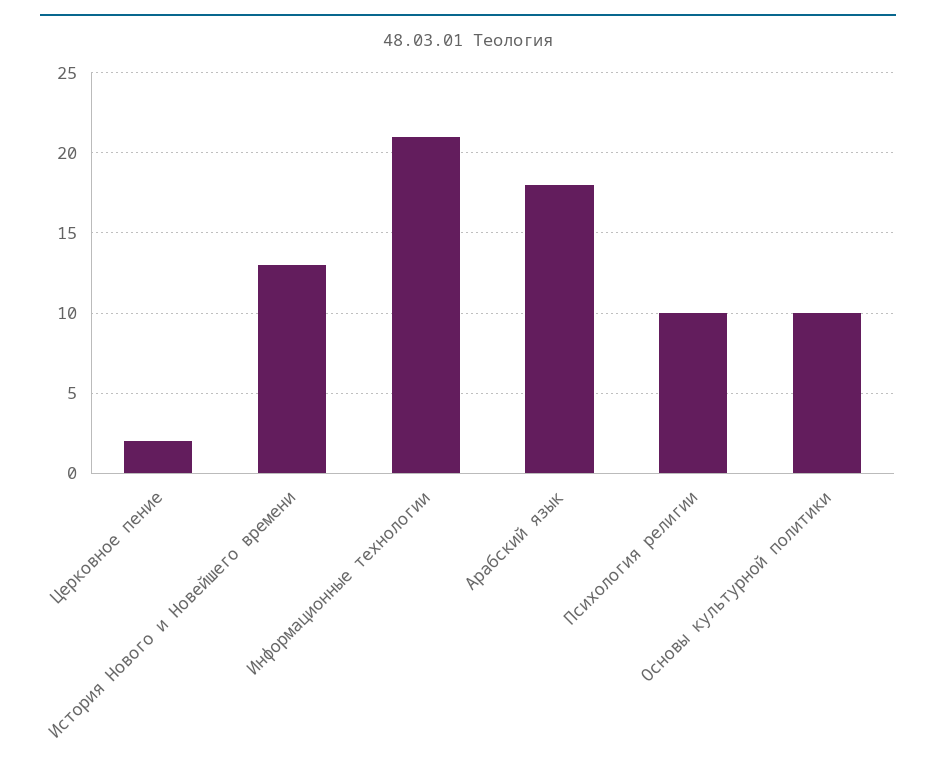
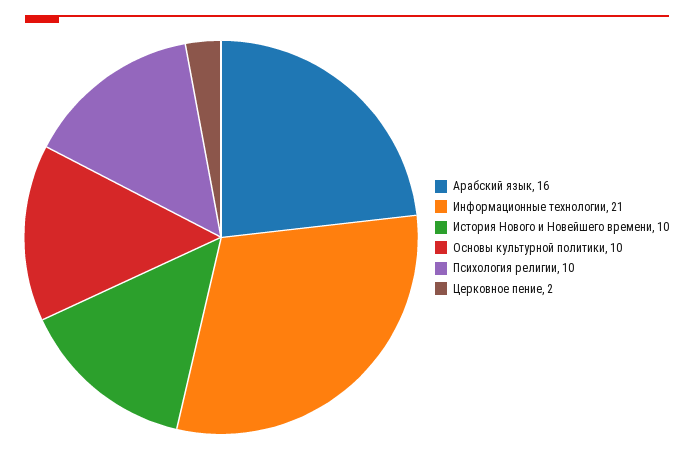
История Нового и Новейшего времени: 13 -> 10
Арабский язык: 18 -> 16

